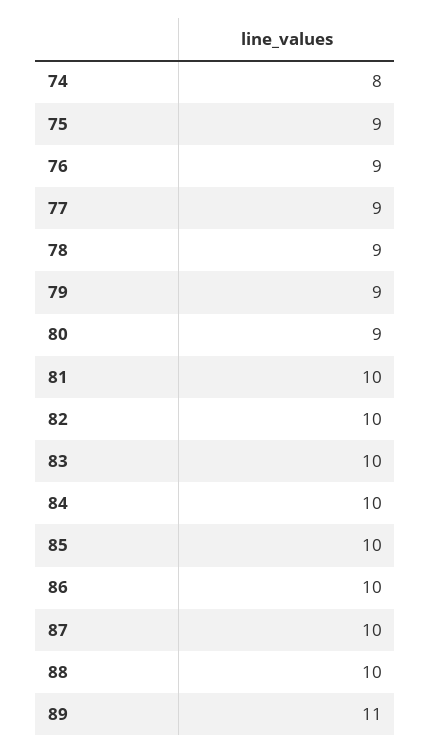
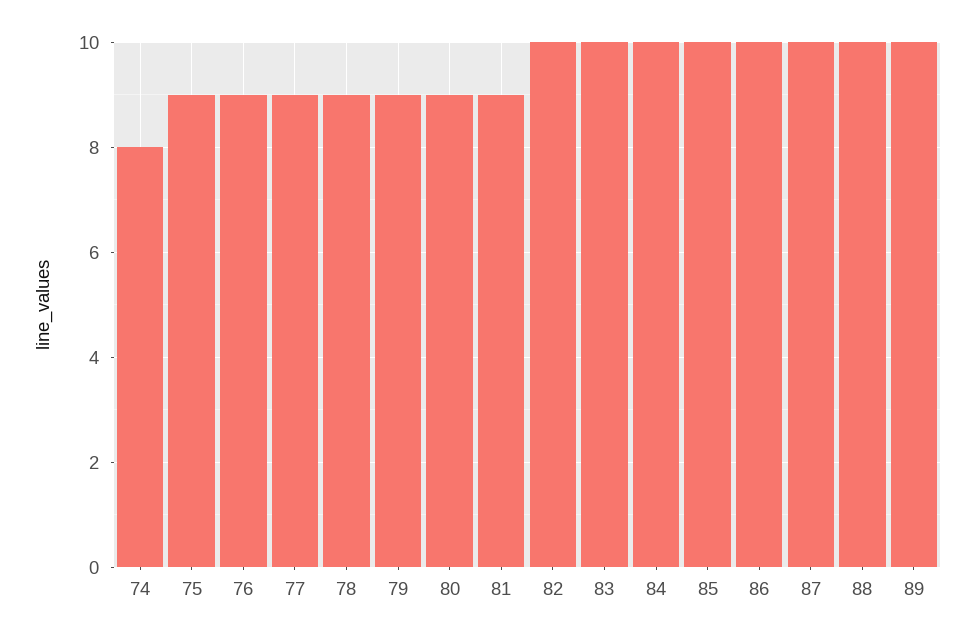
81: 10 -> 9
89: 11 -> 10

